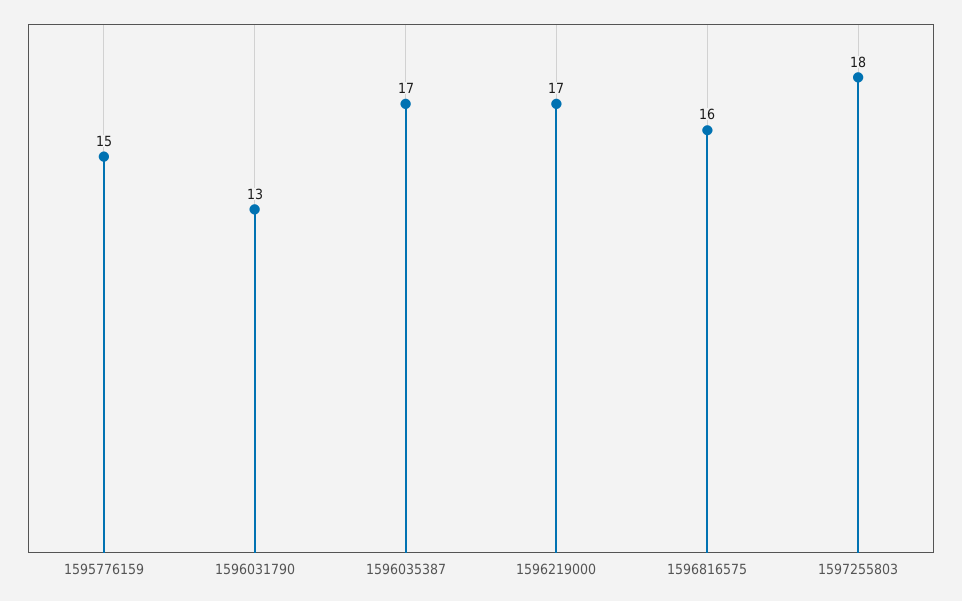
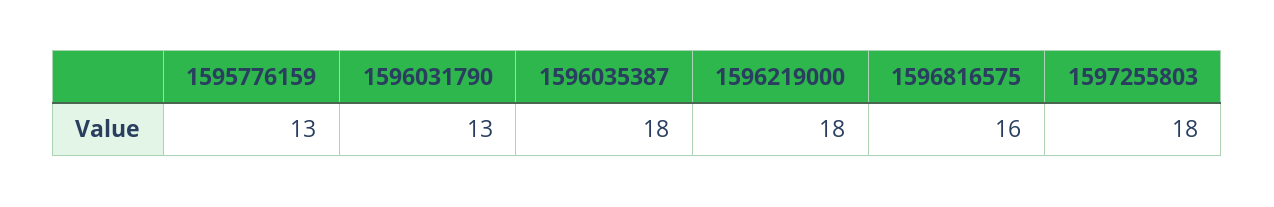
1595776159: 15 -> 13
1596035387: 17 -> 18
1596219000: 17 -> 18

